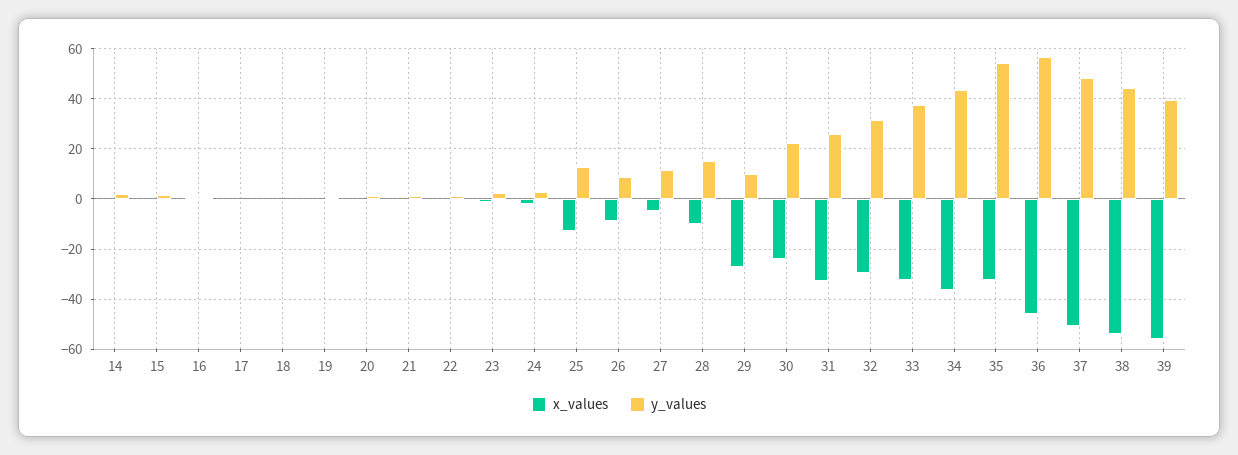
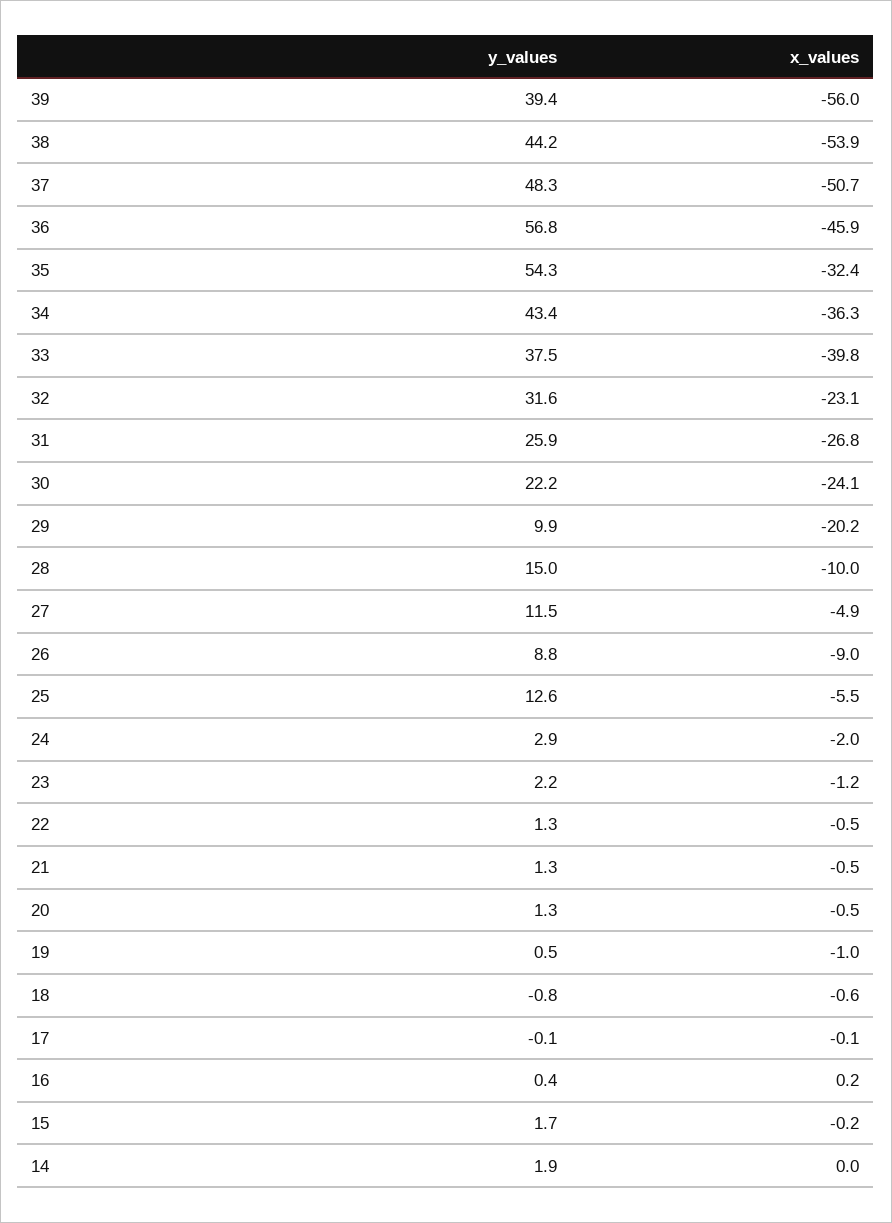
x_values, 25: -12.5 -> -5.5
x_values, 29: -27.5 -> -20.2
x_values, 31: -32.5 -> -26.8
x_values, 32: -30 -> -23.1
x_values, 33: -32.5 -> -39.8

